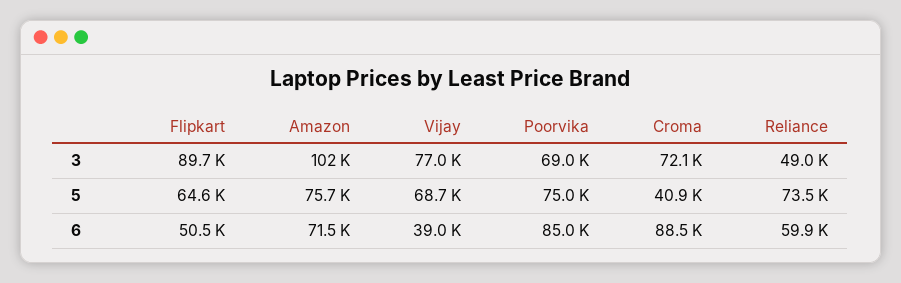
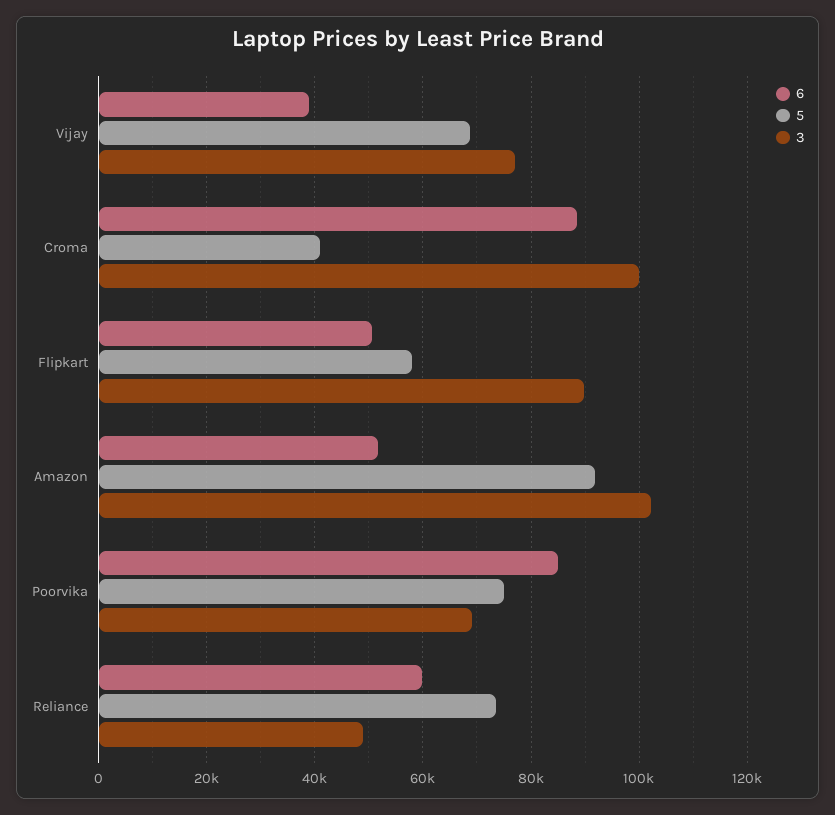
3, Croma: 72100 -> 100000
5, Flipkart: 64600 -> 58000
5, Amazon: 75700 -> 92000
6, Amazon: 71500 -> 52000

